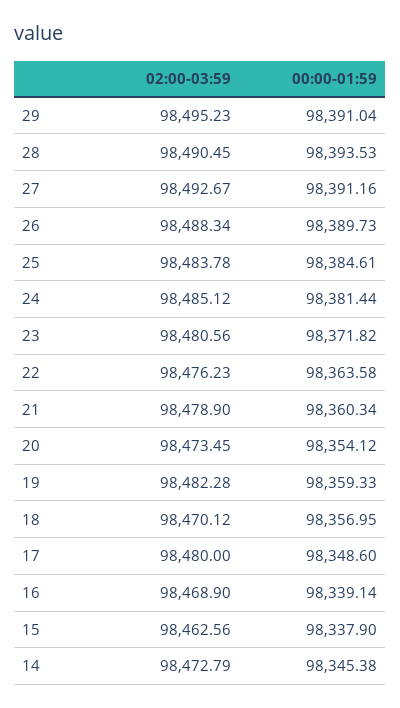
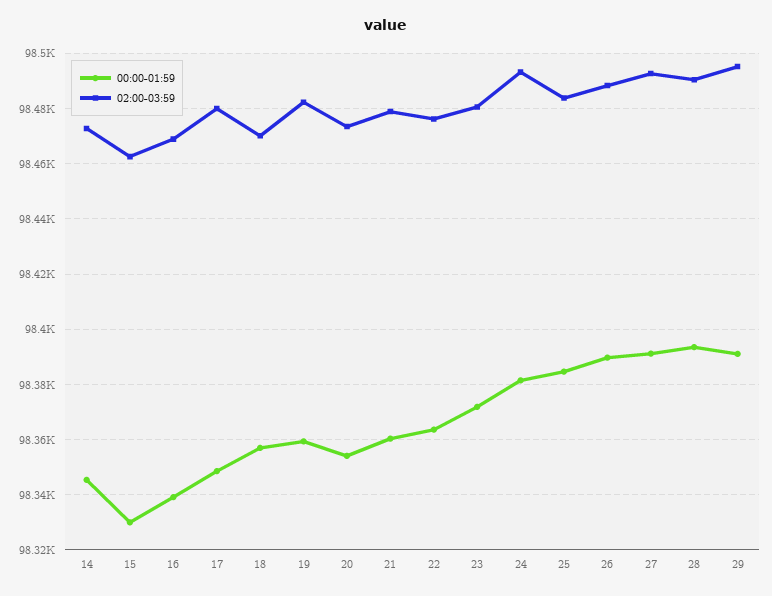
02:00-03:59, 24: 98485.12 -> 98492.5
00:00-01:59, 15: 98337.9 -> 98330

